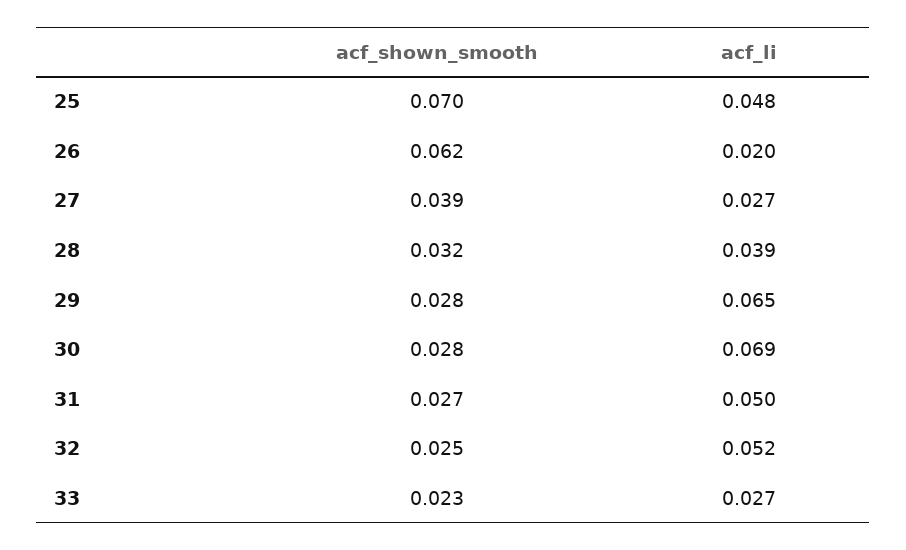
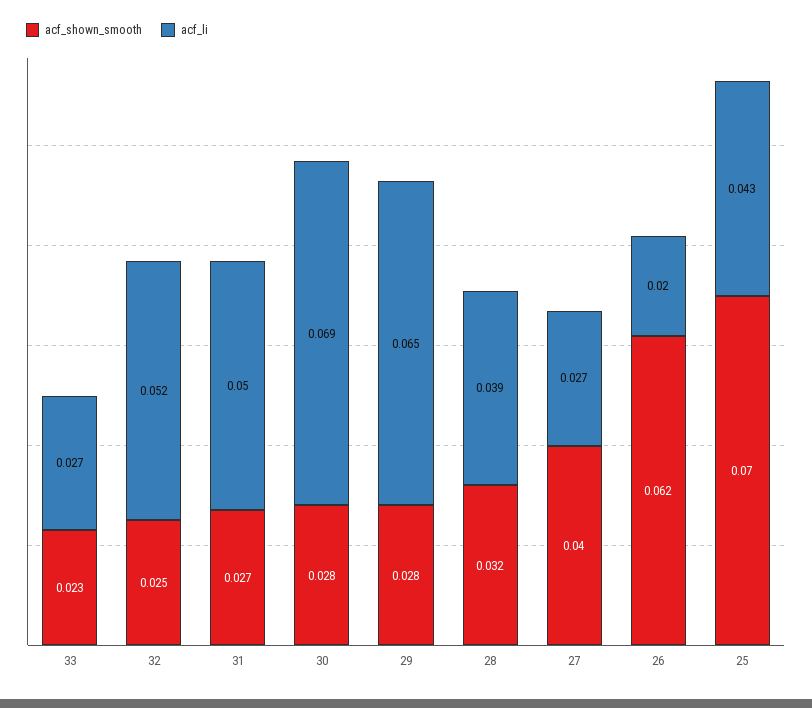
acf_li, 25: 0.048 -> 0.043
acf_shown_smooth, 27: 0.039 -> 0.04

